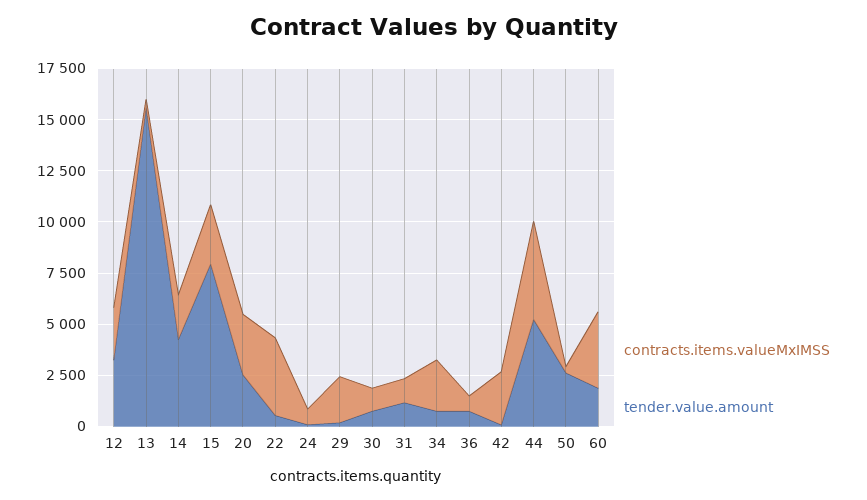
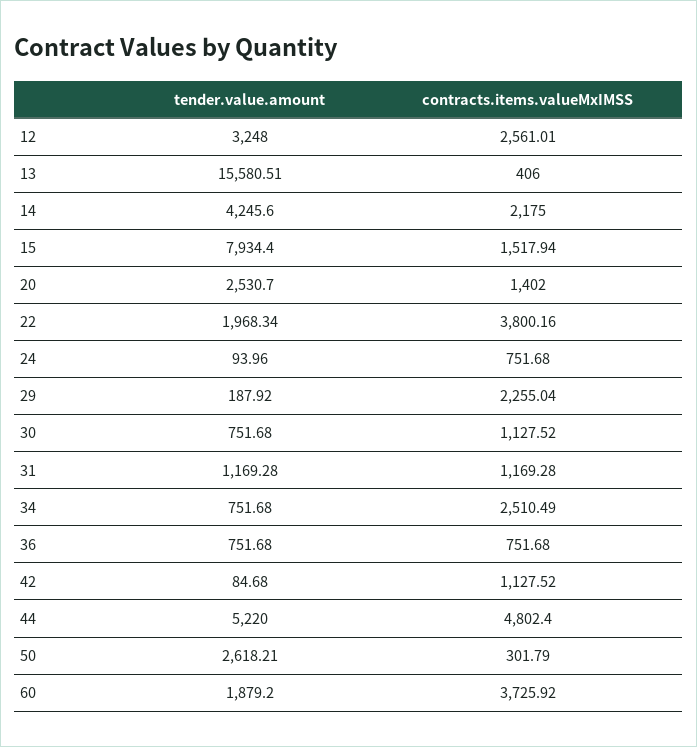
contracts.items.valueMxIMSS, 15: 3000 -> 1517.94
contracts.items.valueMxIMSS, 20: 3000 -> 1402
tender.value.amount, 22: 500 -> 1968.34
contracts.items.valueMxIMSS, 42: 2500 -> 1127.52

